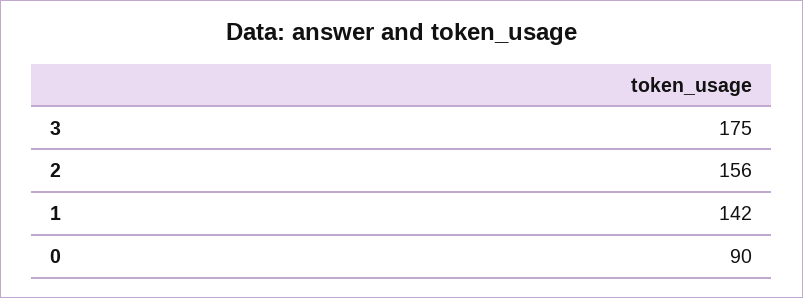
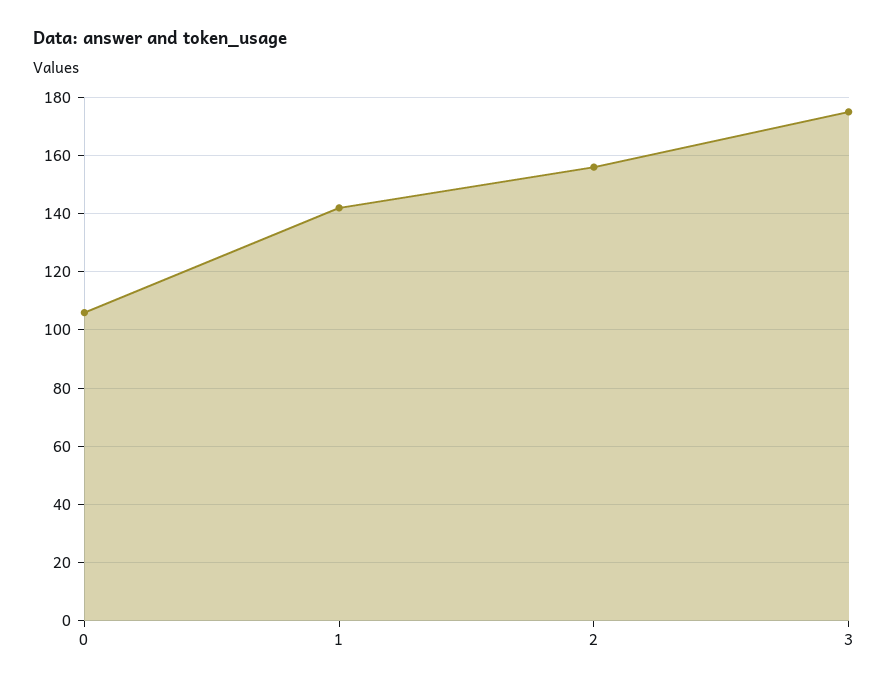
0: 90 -> 105

